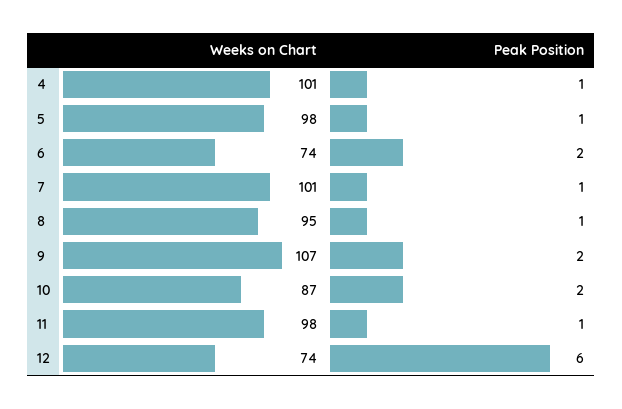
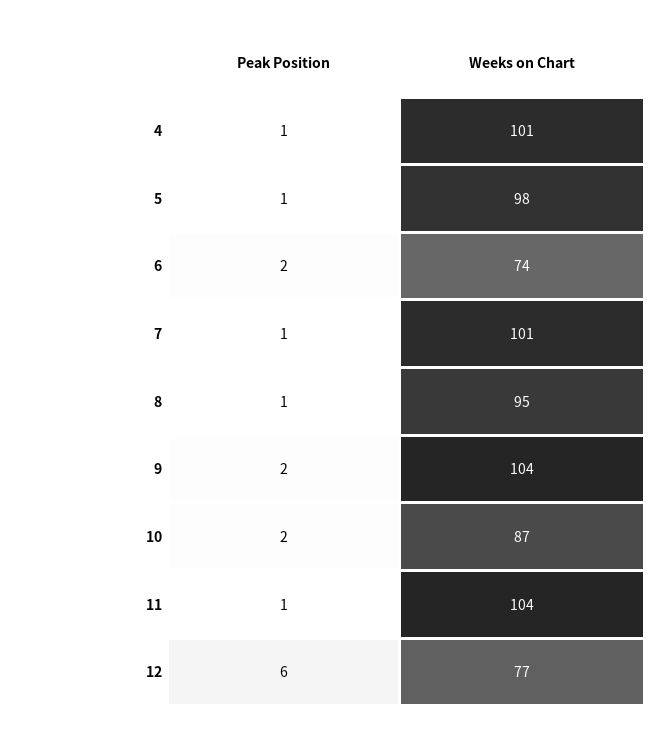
Weeks on Chart, 9: 107 -> 104
Weeks on Chart, 11: 98 -> 104
Weeks on Chart, 12: 74 -> 77

